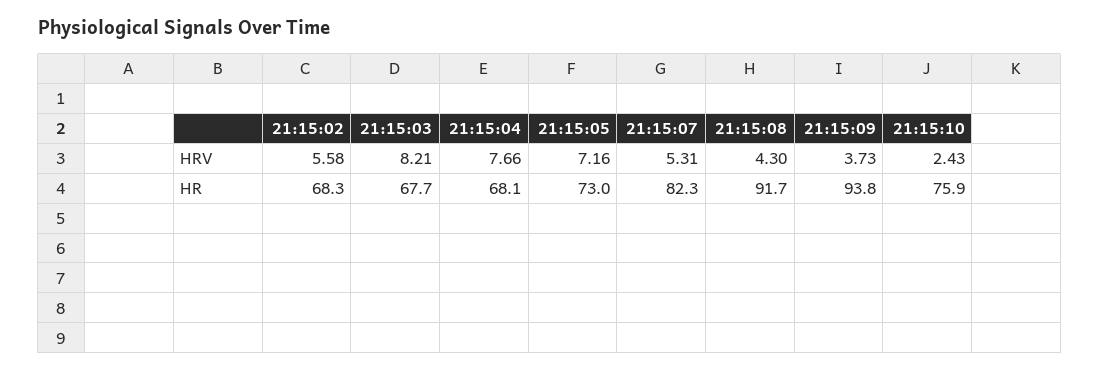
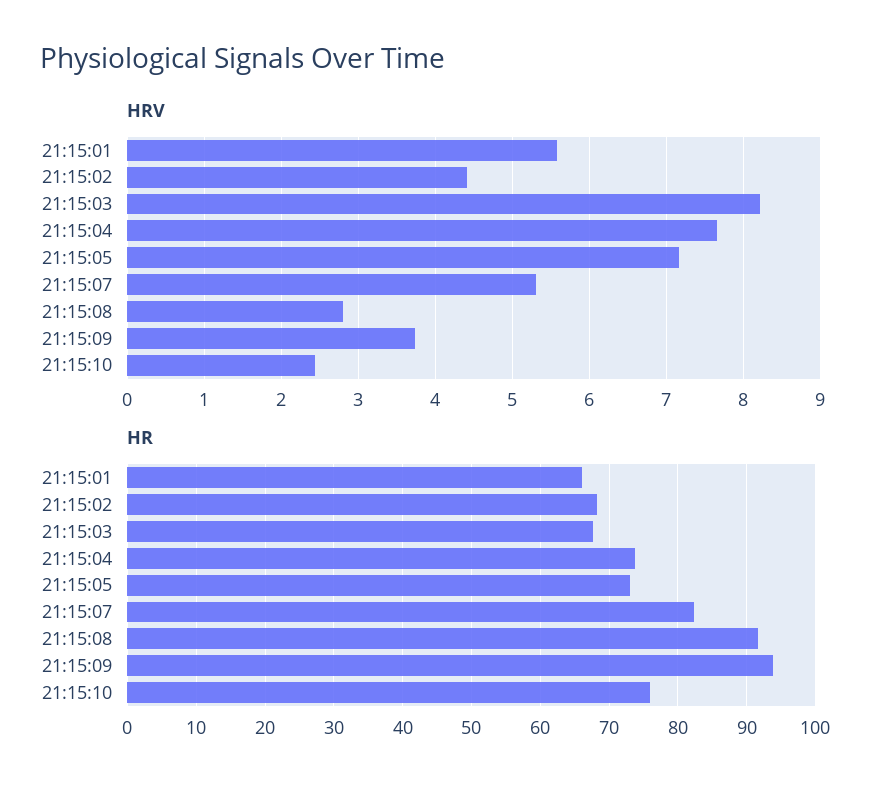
HRV, 21:15:02: 5.58 -> 4.4
HRV, 21:15:08: 4.3 -> 2.8
HR, 21:15:04: 68.1 -> 74
HRV, 21:15:01: none -> 5.6
HR, 21:15:01: none -> 66

